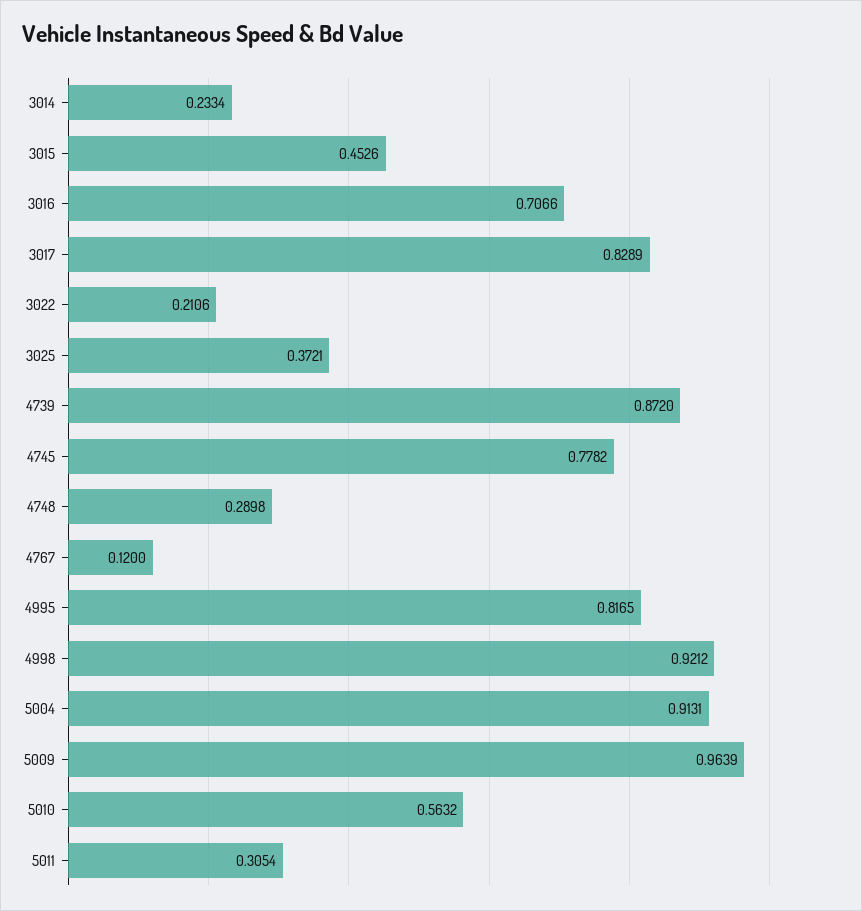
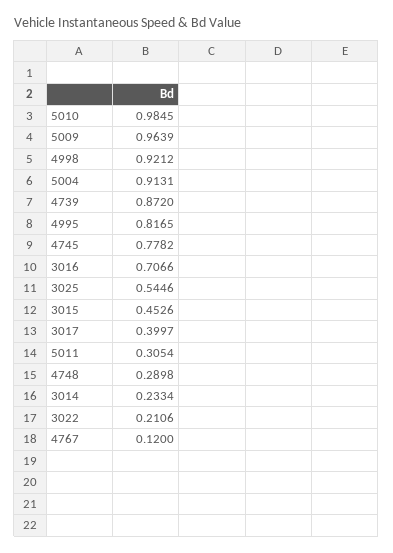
3017: 0.8289 -> 0.3997
3025: 0.3721 -> 0.5446
5010: 0.5632 -> 0.9845

